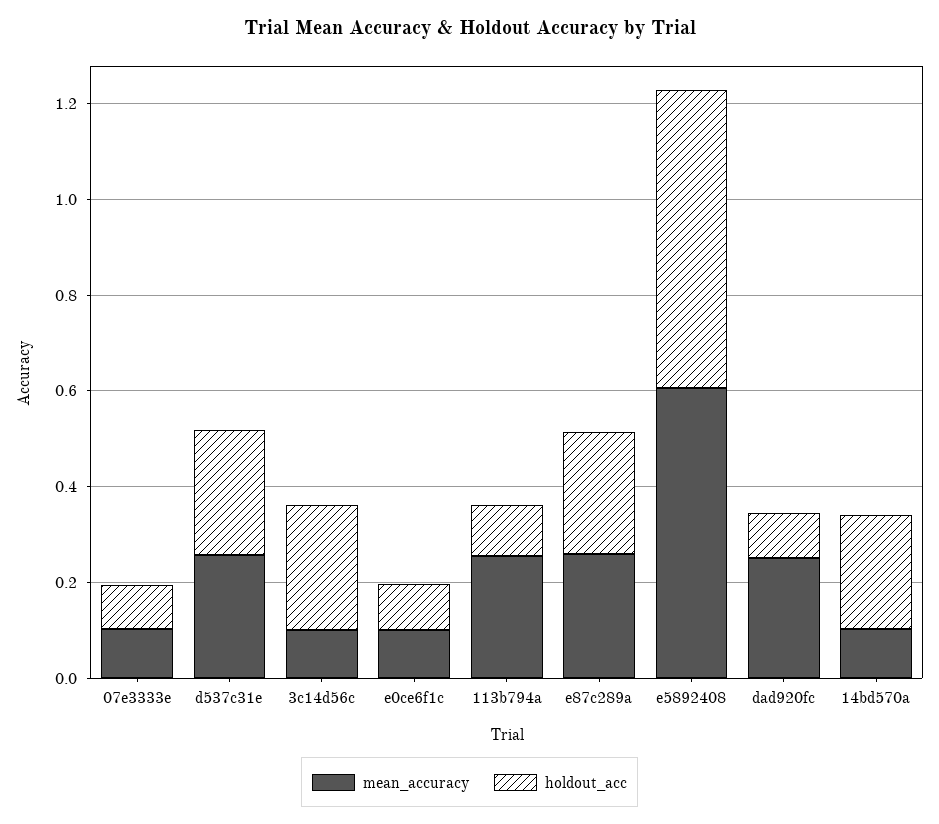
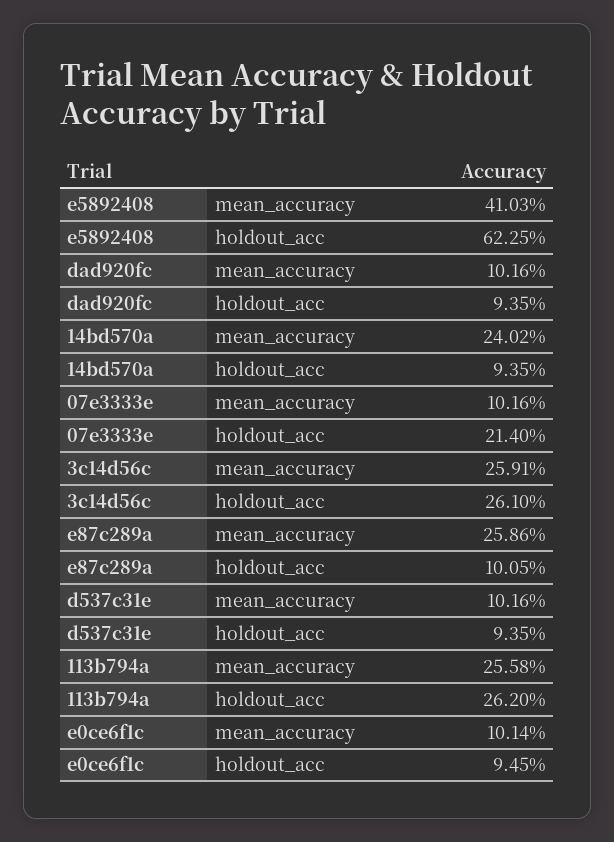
holdout_acc, 07e3333e: 0.1 -> 0.214
mean_accuracy, d537c31e: 0.25 -> 0.1016
holdout_acc, d537c31e: 0.25 -> 0.0935
mean_accuracy, 3c14d56c: 0.1 -> 0.2591
holdout_acc, 113b794a: 0.1 -> 0.262
holdout_acc, e87c289a: 0.25 -> 0.1005
mean_accuracy, e5892408: 0.6 -> 0.4103
mean_accuracy, dad920fc: 0.25 -> 0.1016
mean_accuracy, 14bd570a: 0.1 -> 0.2402
holdout_acc, 14bd570a: 0.25 -> 0.0935

